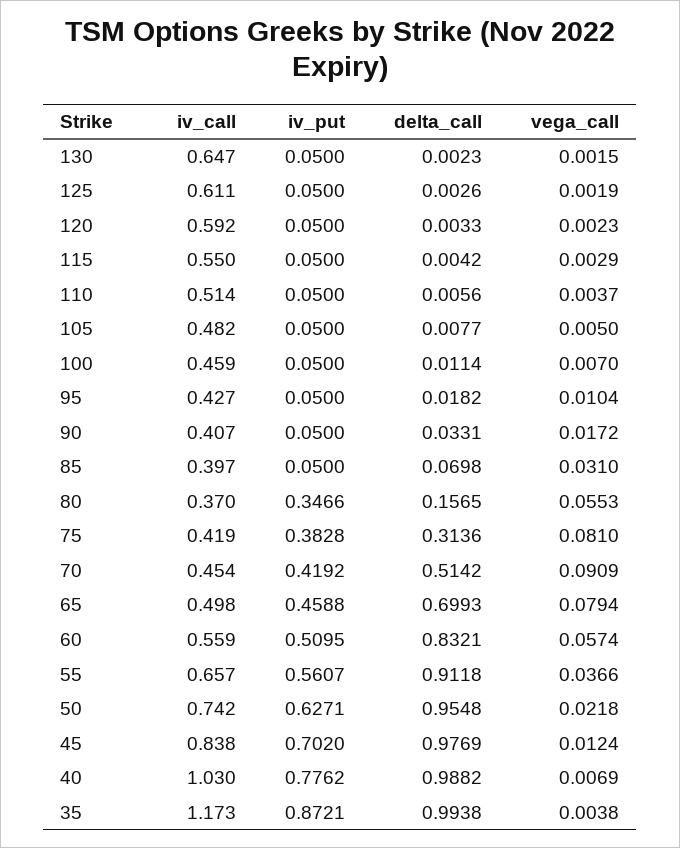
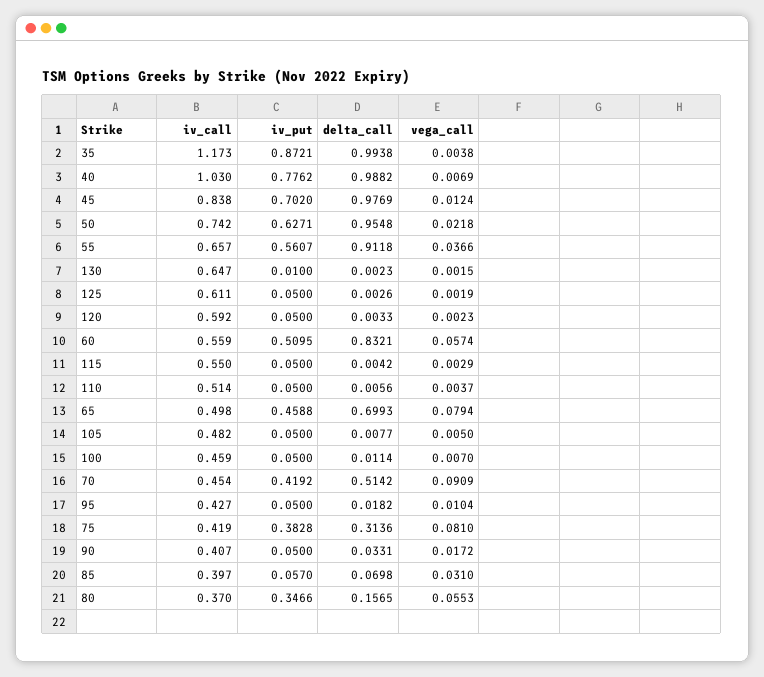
iv_put, 130: 0.05 -> 0.01
iv_put, 85: 0.05 -> 0.057

